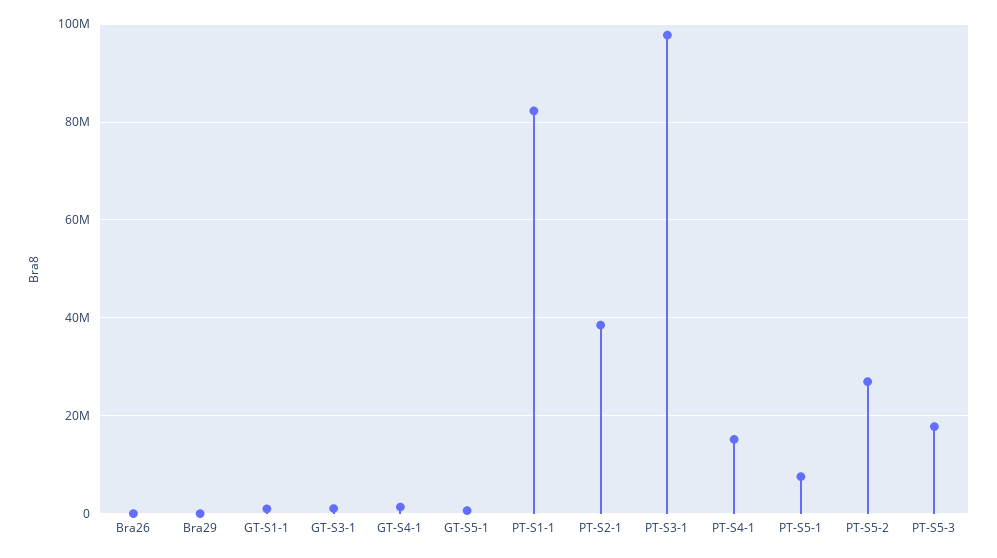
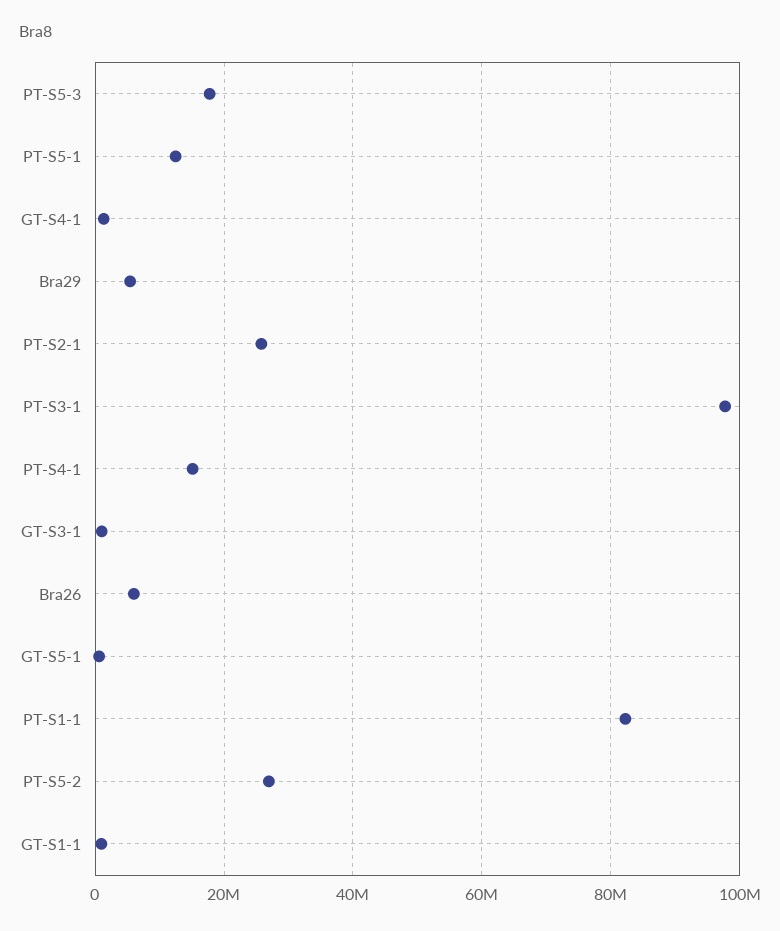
Bra26: 0 -> 6000000
Bra29: 0 -> 6000000
PT-S2-1: 38000000 -> 26000000
PT-S5-1: 8000000 -> 12000000

